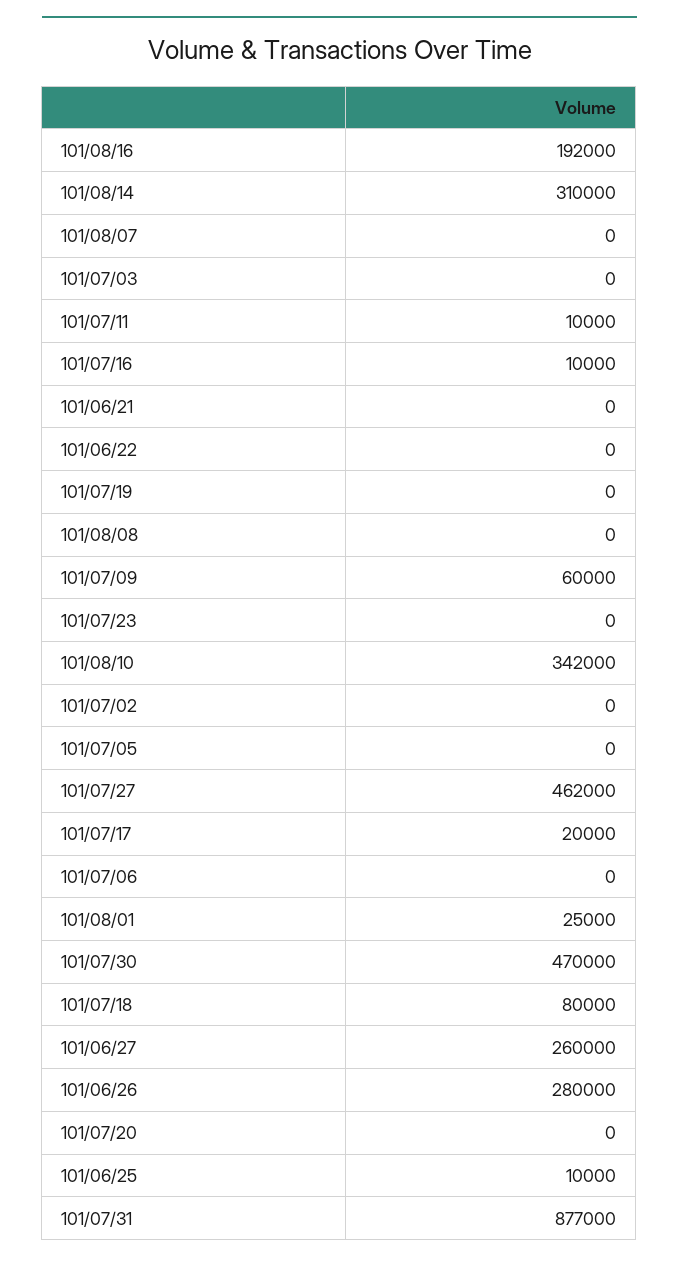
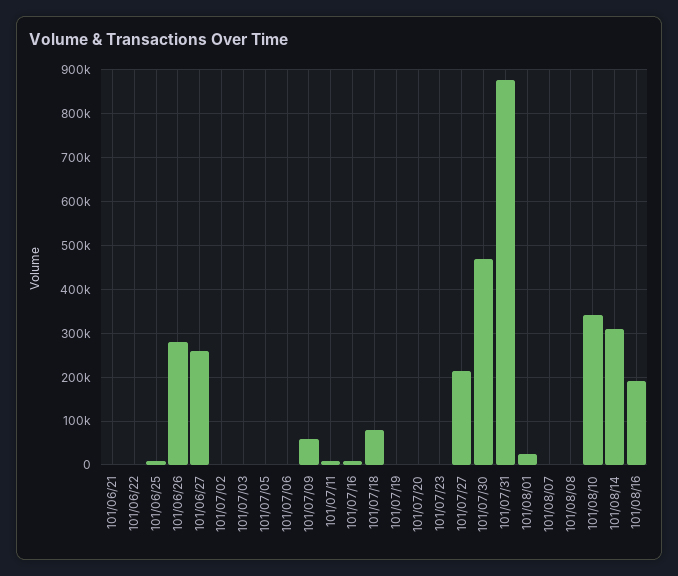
101/07/27: 462000 -> 220000
101/07/17: 20000 -> none

